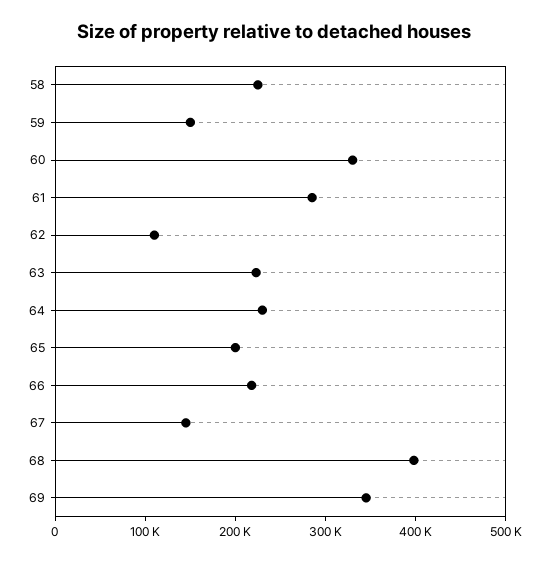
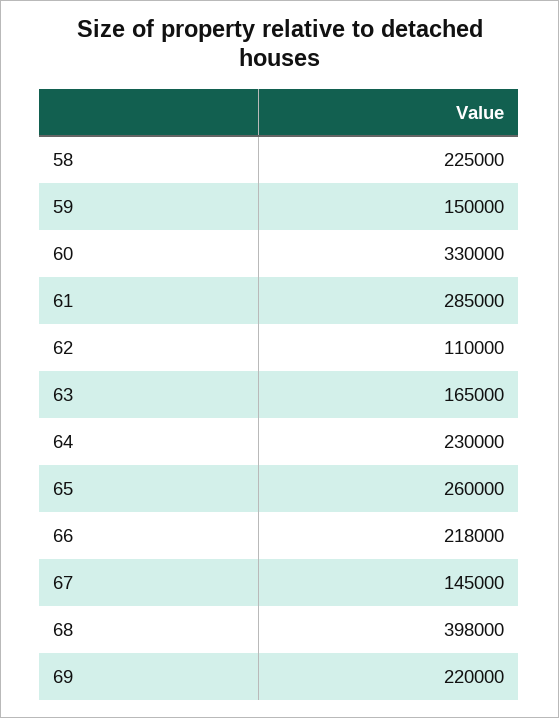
63: 220000 -> 165000
65: 200000 -> 260000
69: 340000 -> 220000

